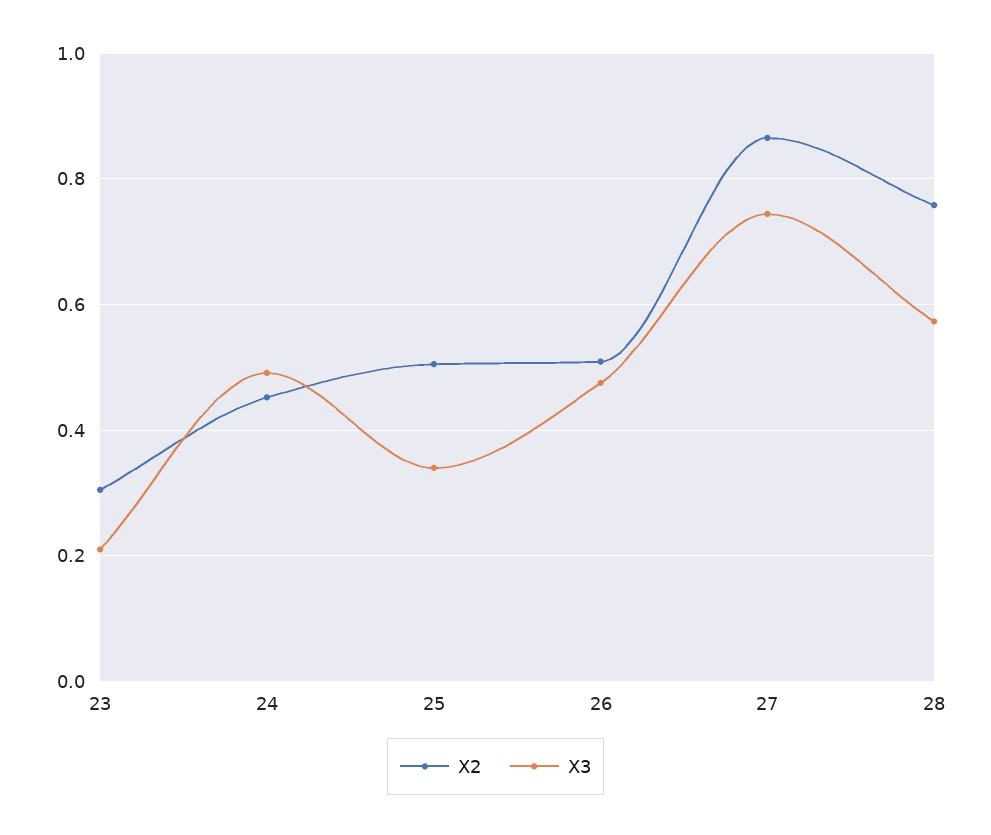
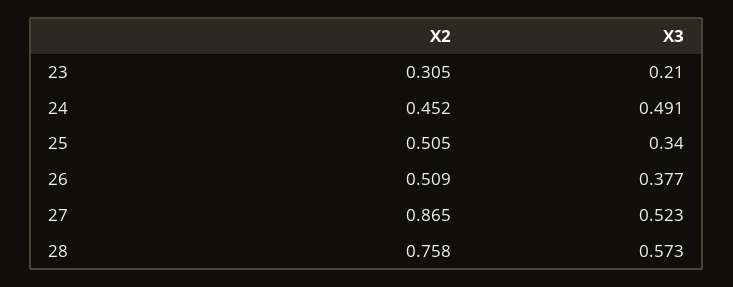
X3, 26: 0.48 -> 0.377
X3, 27: 0.74 -> 0.523

